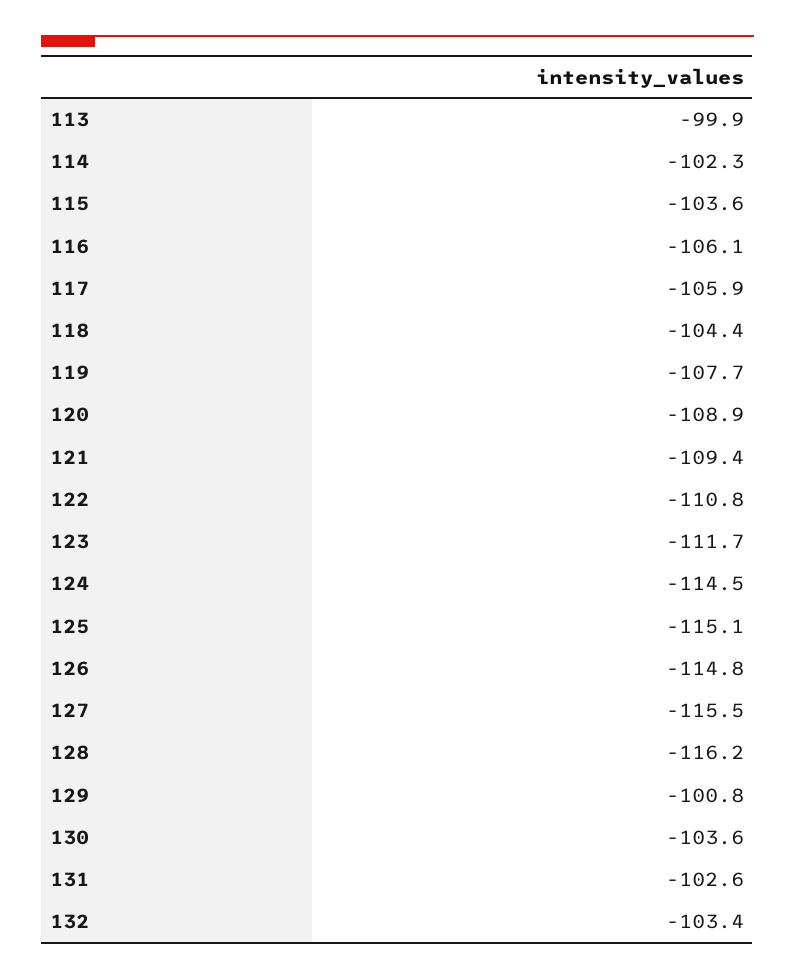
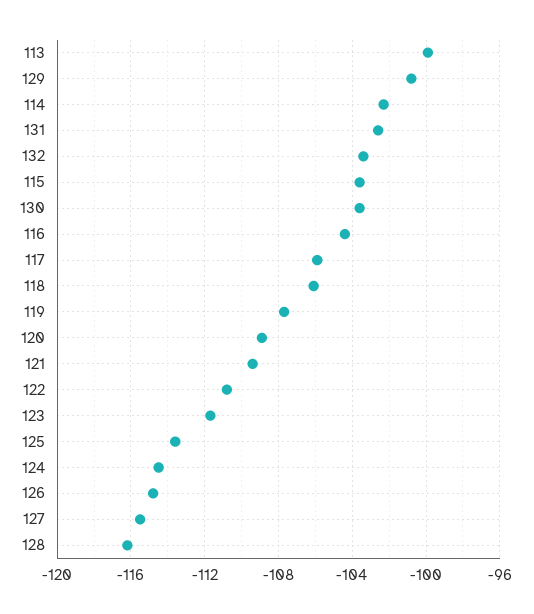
116: -106.1 -> -104.5
118: -104.4 -> -106
125: -115.1 -> -113.5

